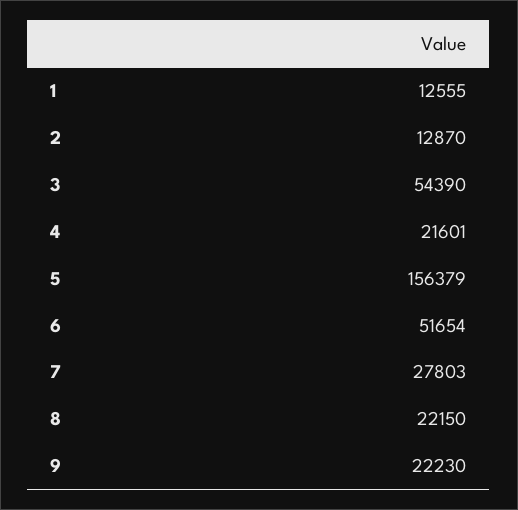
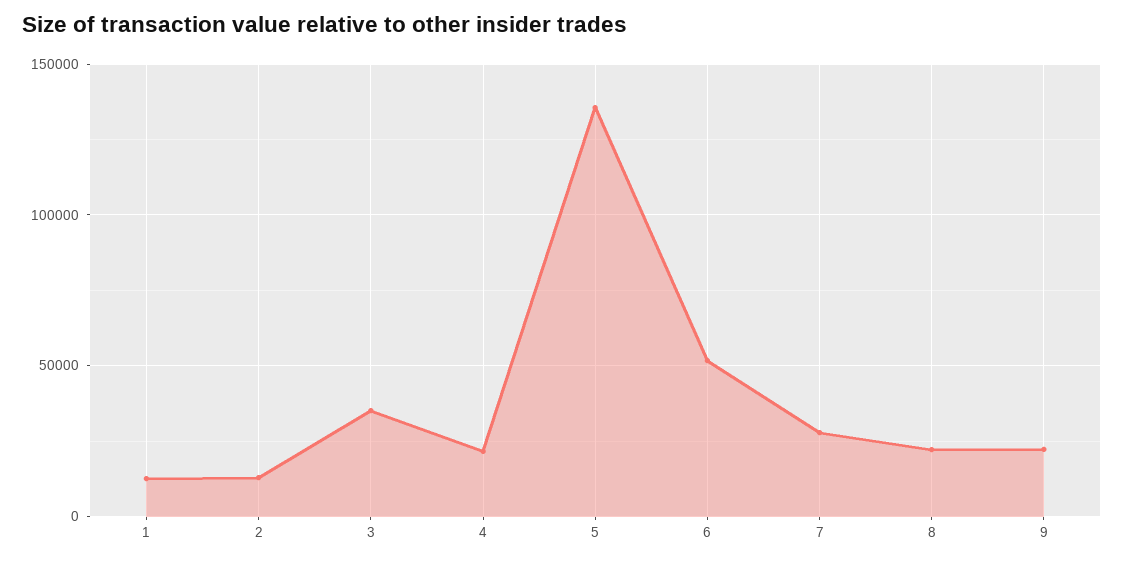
3: 54390 -> 35000
5: 156379 -> 135000

